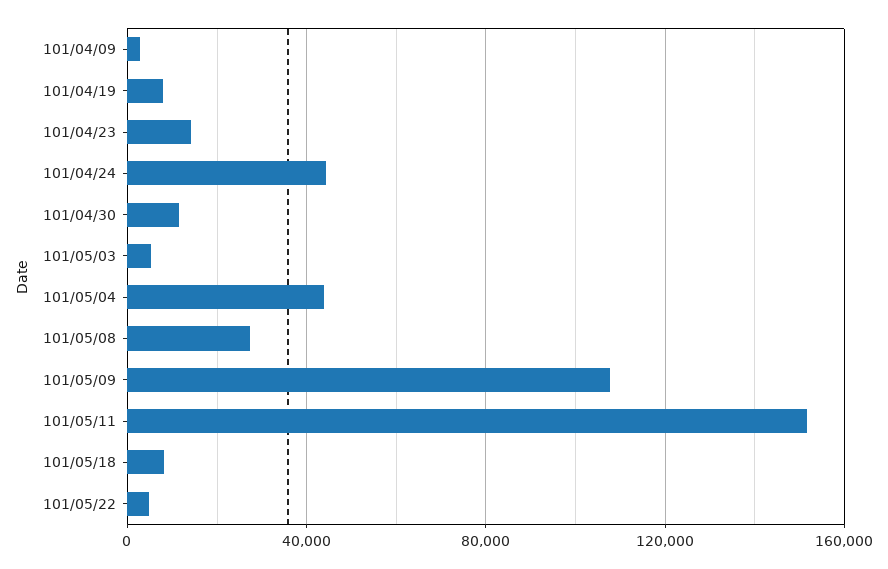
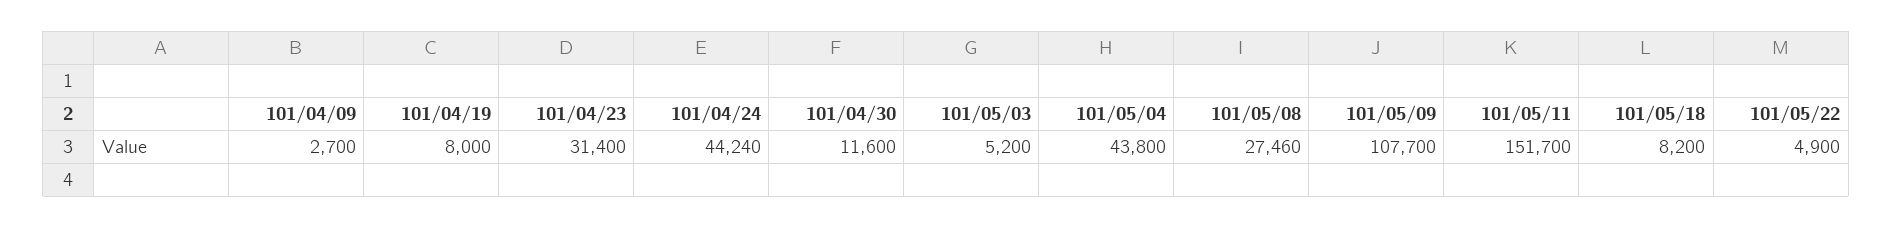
101/04/23: 15000 -> 31400

